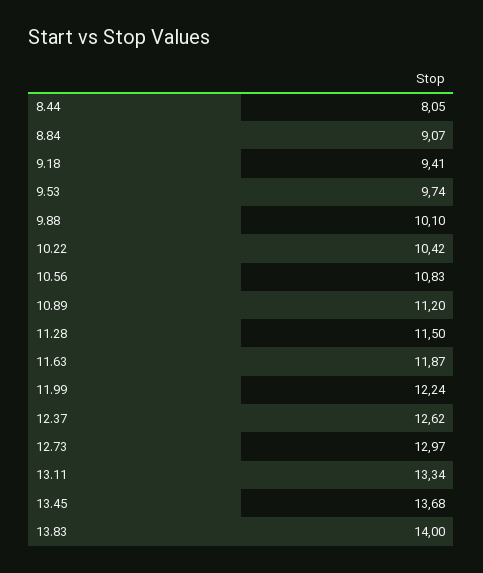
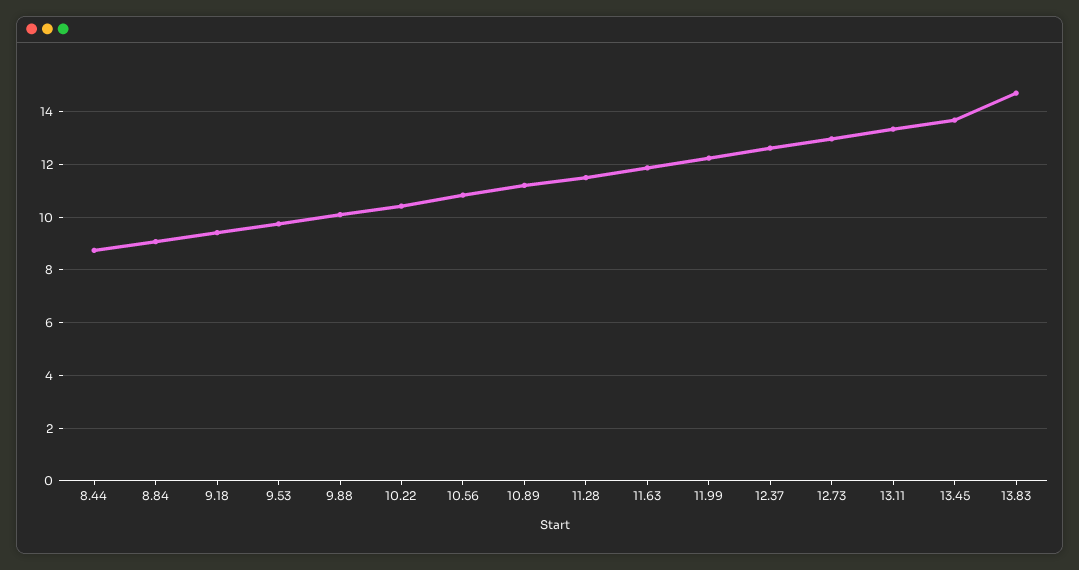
8.44: 8.05 -> 8.75
13.83: 14 -> 14.75

